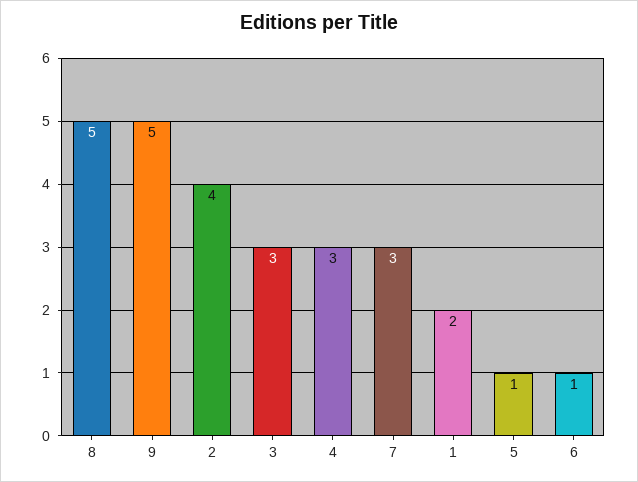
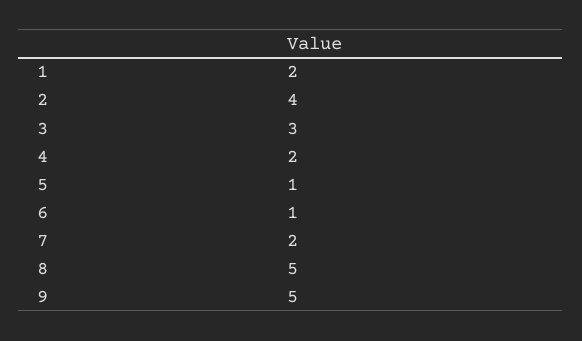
4: 3 -> 2
7: 3 -> 2

